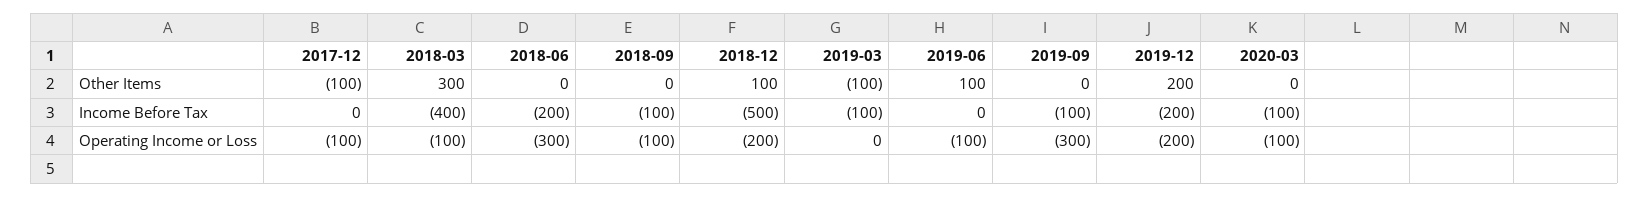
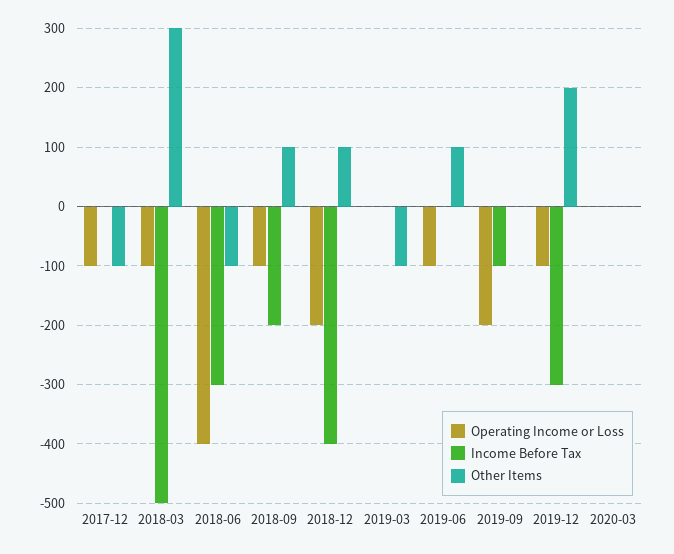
Other Items, 2018-06: 0 -> -100
Other Items, 2018-09: 0 -> 100
Income Before Tax, 2018-03: -400 -> -500
Income Before Tax, 2018-06: -200 -> -300
Income Before Tax, 2018-09: -100 -> -200
Income Before Tax, 2018-12: -500 -> -400
Income Before Tax, 2019-03: -100 -> 0
Income Before Tax, 2019-12: -200 -> -300
Income Before Tax, 2020-03: -100 -> 0
Operating Income or Loss, 2018-06: -300 -> -400
Operating Income or Loss, 2019-09: -300 -> -200
Operating Income or Loss, 2019-12: -200 -> -100
Operating Income or Loss, 2020-03: -100 -> 0

